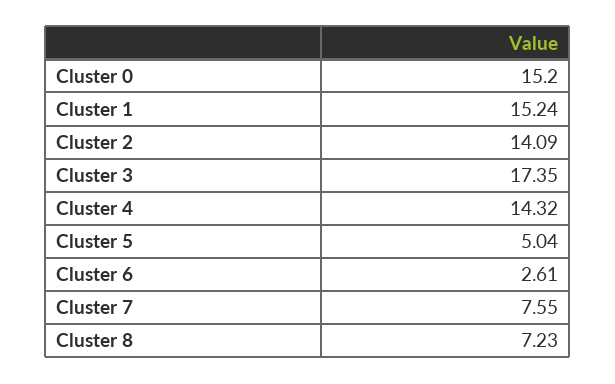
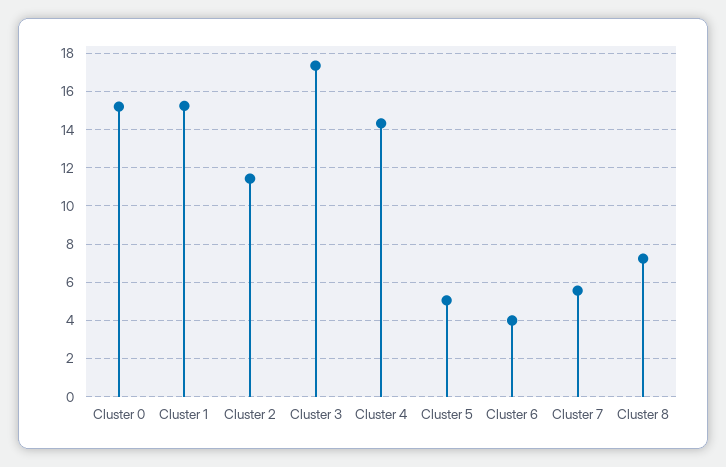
Cluster 2: 14.09 -> 11.5
Cluster 6: 2.61 -> 4
Cluster 7: 7.55 -> 5.5

